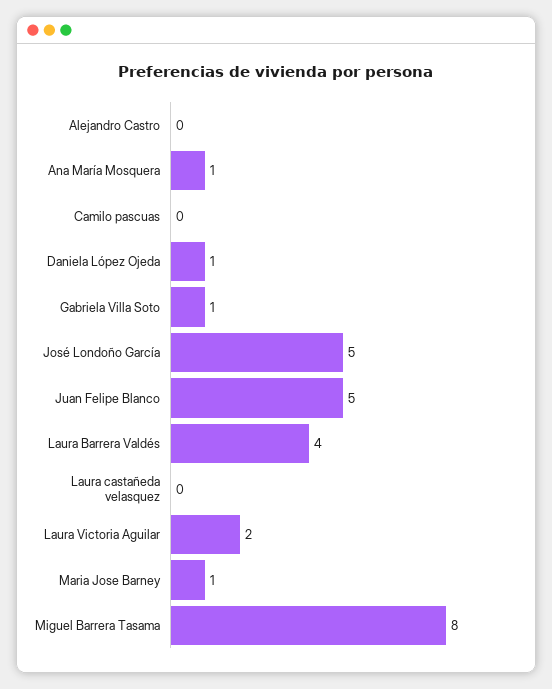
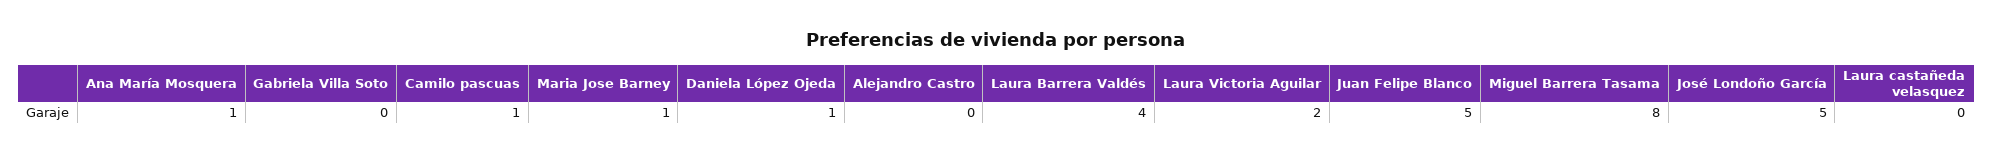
Camilo pascuas: 0 -> 1
Gabriela Villa Soto: 1 -> 0

